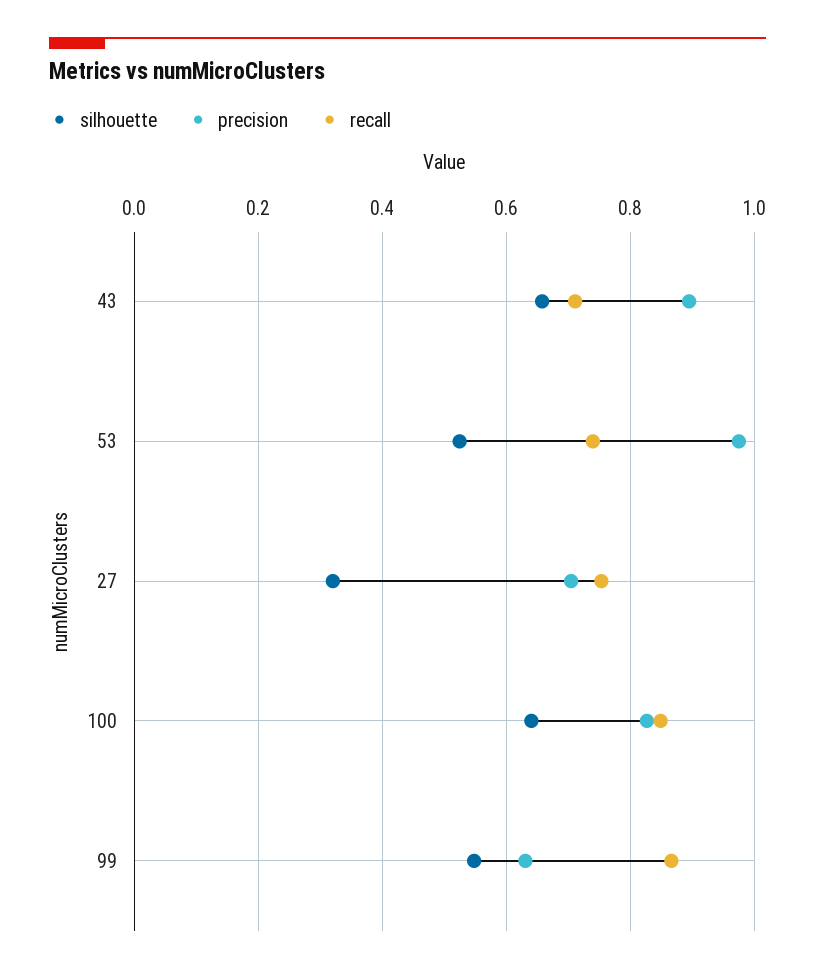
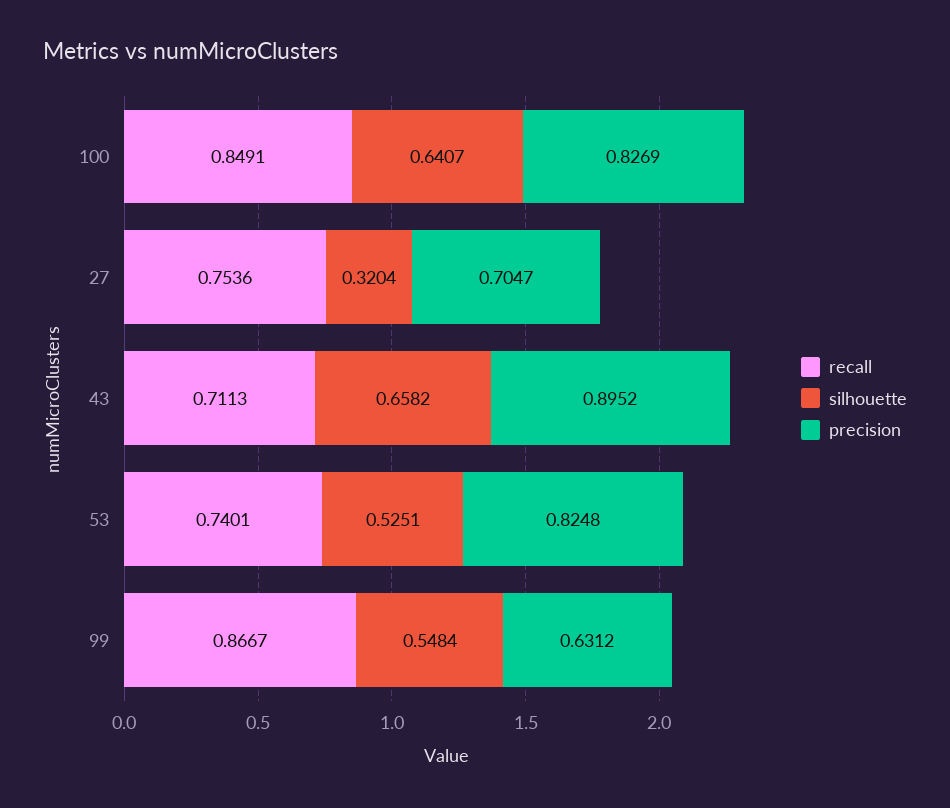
precision, 53: 0.98 -> 0.8248

